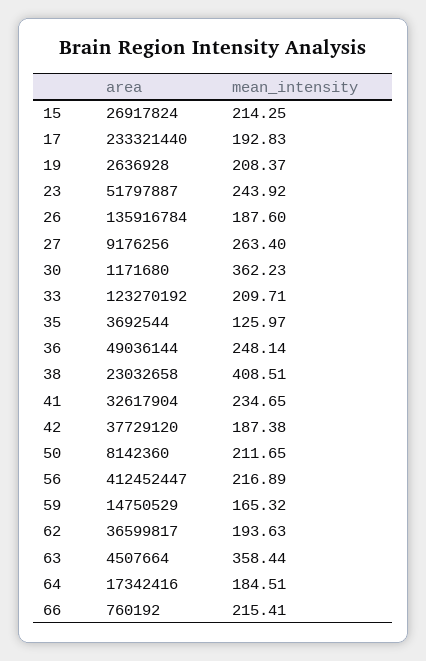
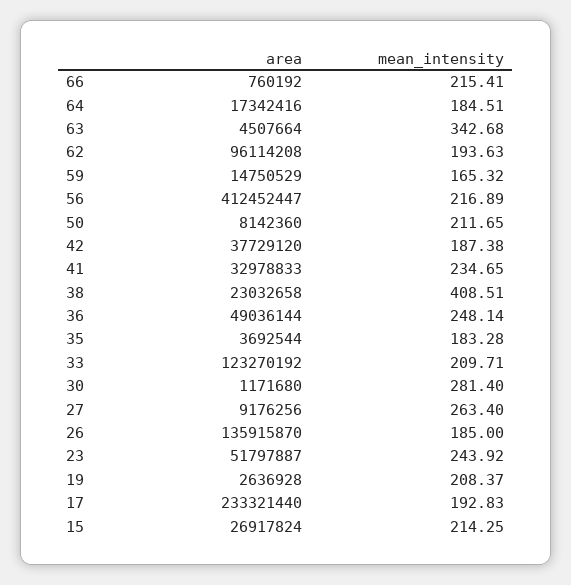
area, 26: 135916784 -> 135915870
mean_intensity, 26: 187.6 -> 185
mean_intensity, 30: 362.23 -> 281.4
mean_intensity, 35: 125.97 -> 183.28
area, 41: 32617904 -> 32978833
area, 62: 36599817 -> 96114208
mean_intensity, 63: 358.44 -> 342.68

